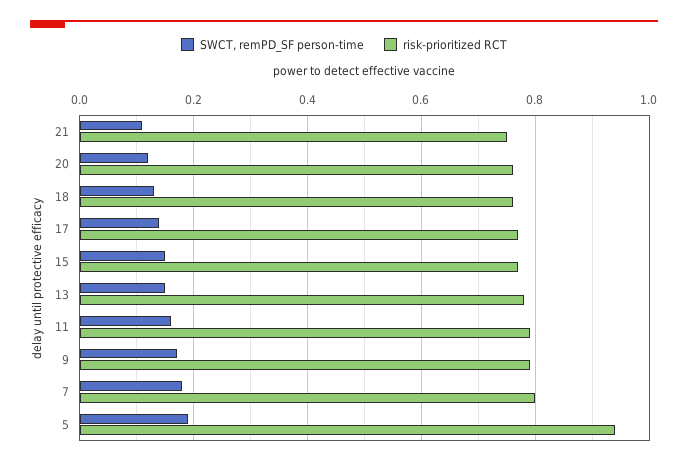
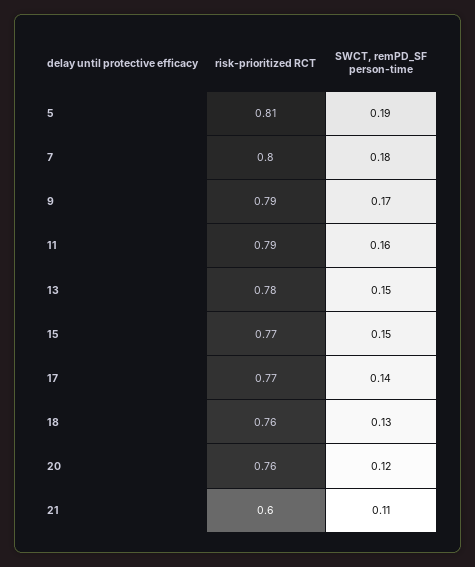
risk-prioritized RCT, 21: 0.75 -> 0.6
risk-prioritized RCT, 5: 0.95 -> 0.81

